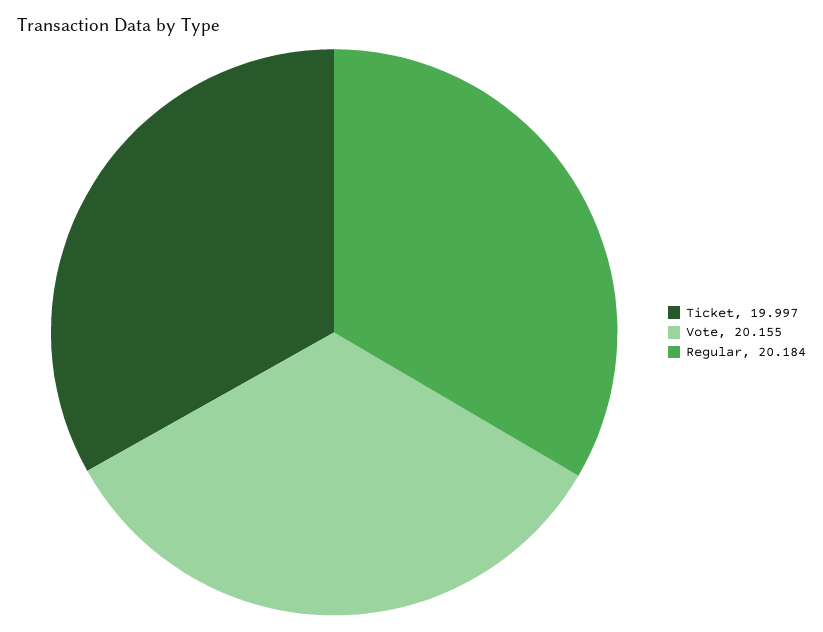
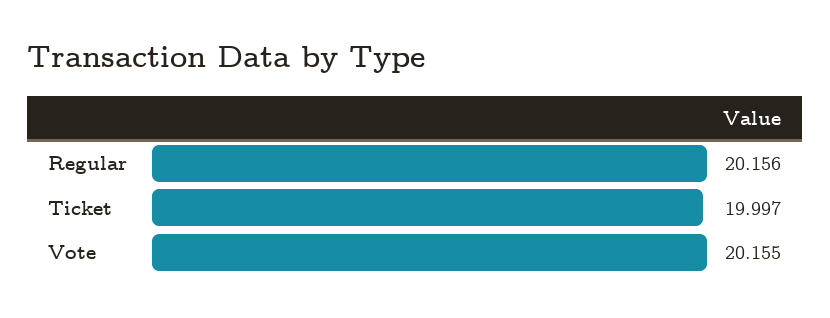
Regular: 20.184 -> 20.156

